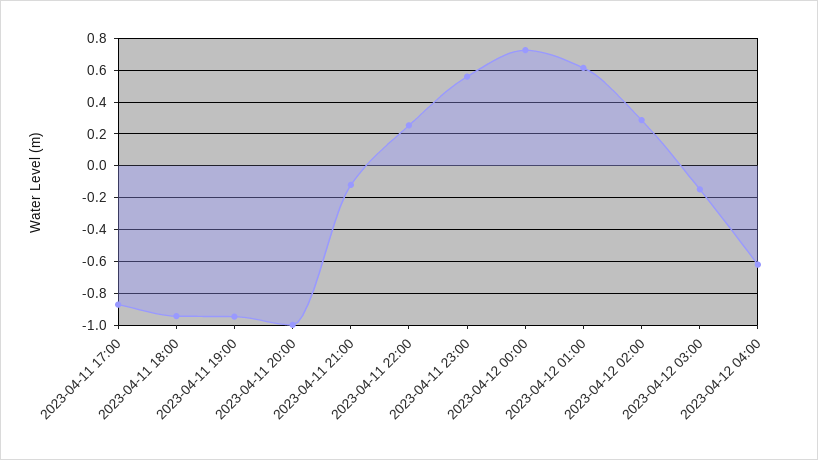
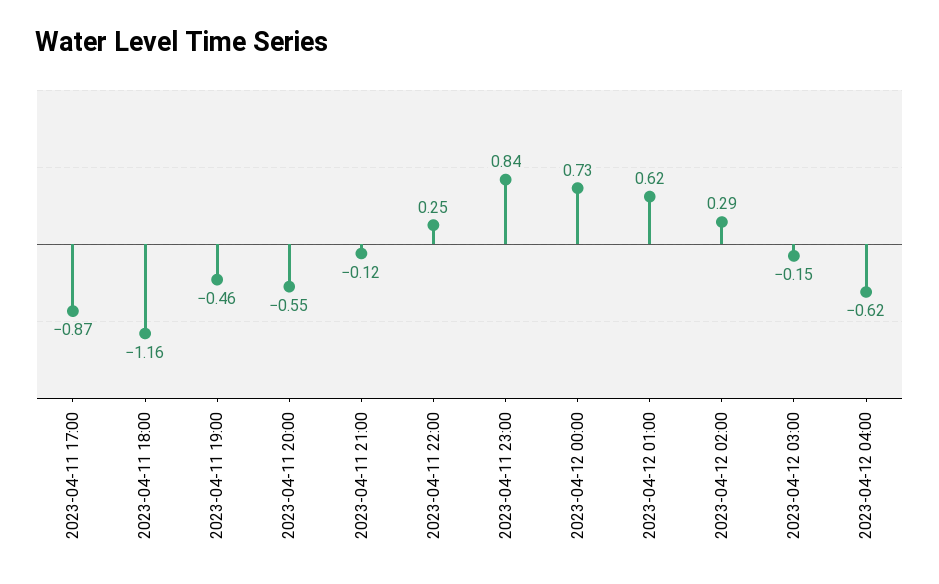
2023-04-11 18:00: -0.95 -> -1.16
2023-04-11 19:00: -0.95 -> -0.46
2023-04-11 20:00: -1 -> -0.55
2023-04-11 23:00: 0.55 -> 0.84

